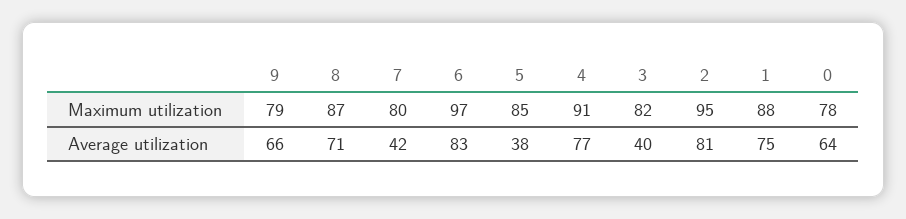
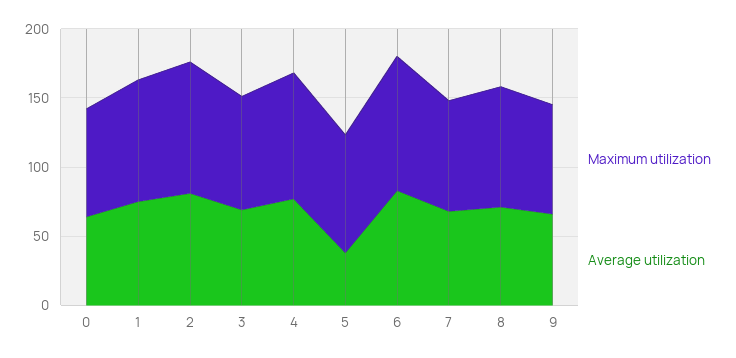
Average utilization, 7: 42 -> 70
Average utilization, 3: 40 -> 70

